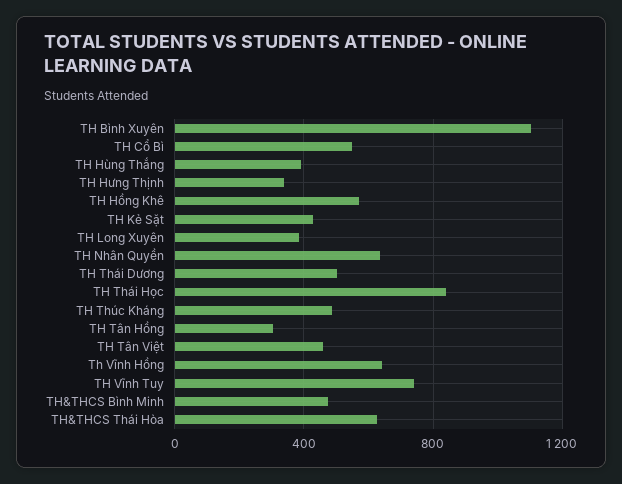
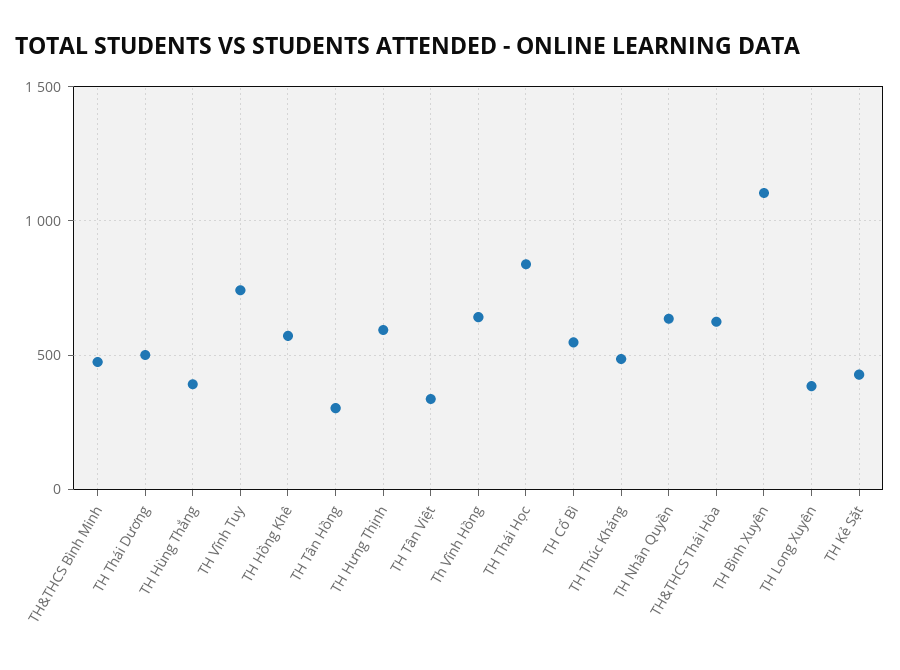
TH Hưng Thịnh: 350 -> 600
TH Tân Việt: 450 -> 350

